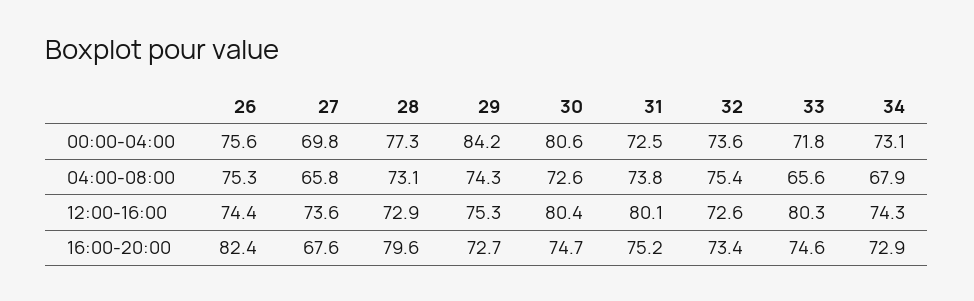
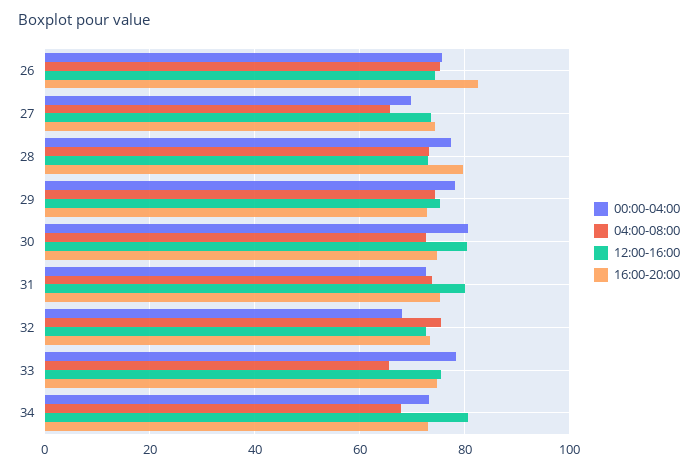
00:00-04:00, 29: 84.2 -> 78
00:00-04:00, 32: 73.6 -> 68
00:00-04:00, 33: 71.8 -> 78
12:00-16:00, 33: 80.3 -> 76
12:00-16:00, 34: 74.3 -> 80
16:00-20:00, 27: 67.6 -> 74

